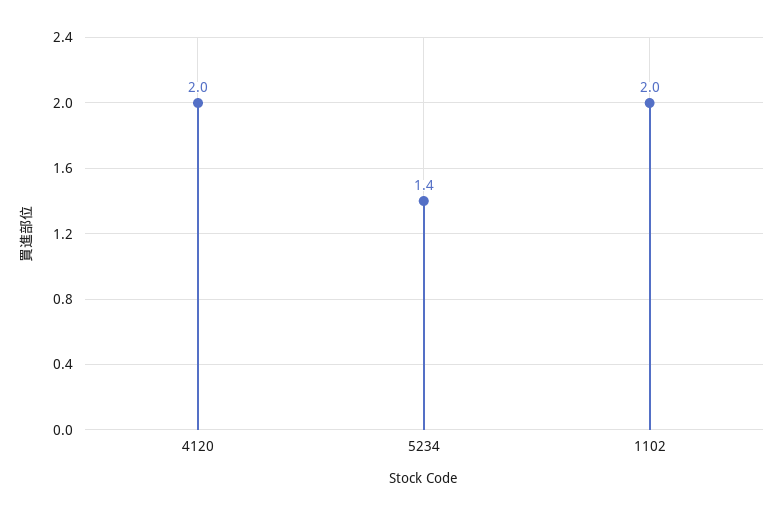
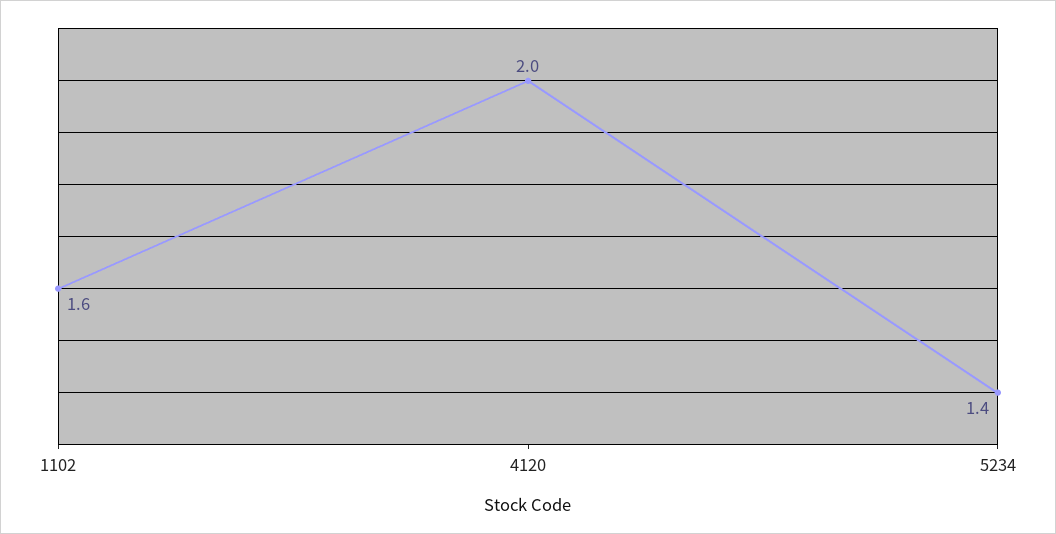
1102: 2 -> 1.6

